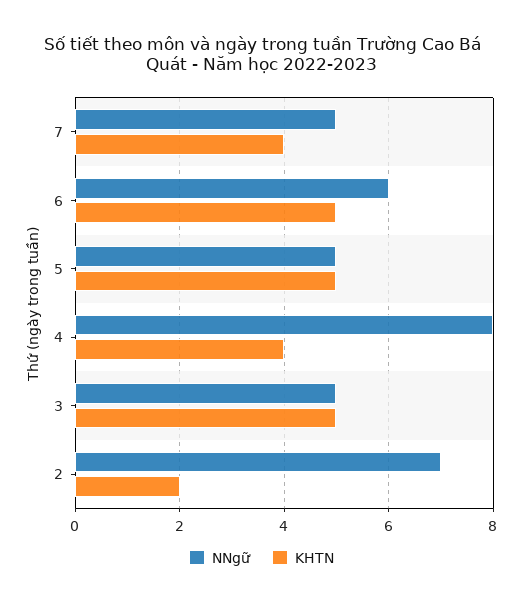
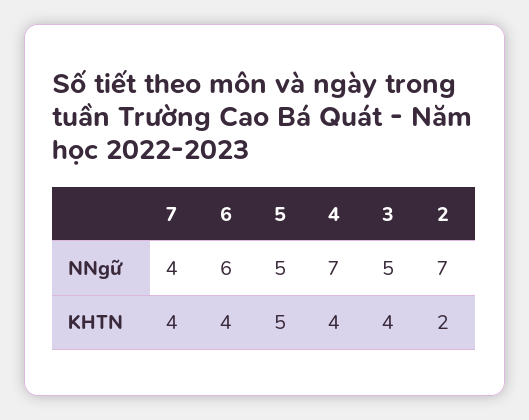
NNgữ, 7: 5 -> 4
KHTN, 6: 5 -> 4
NNgữ, 4: 8 -> 7
KHTN, 3: 5 -> 4

